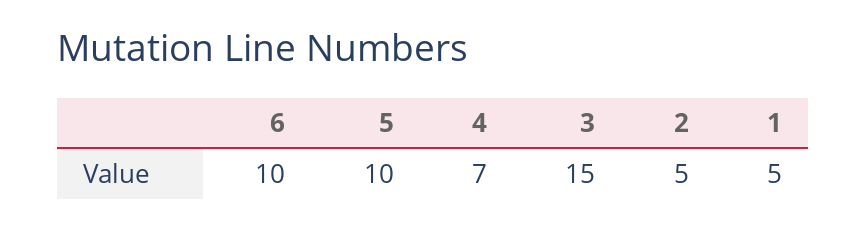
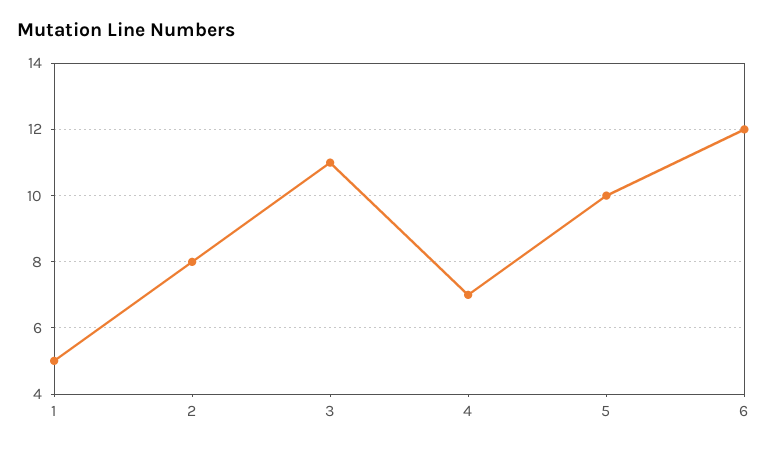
6: 10 -> 12
3: 15 -> 11
2: 5 -> 8

